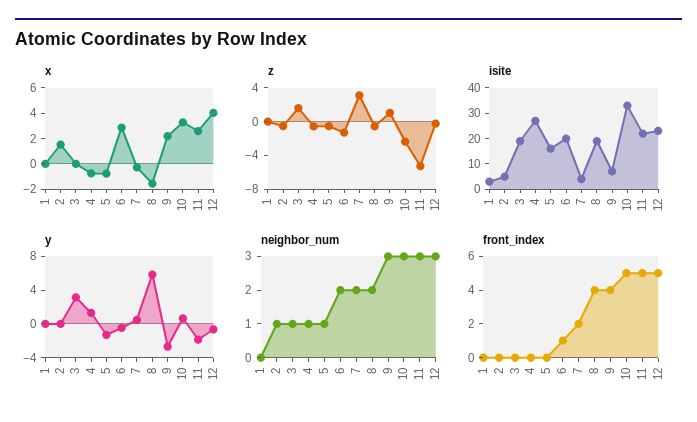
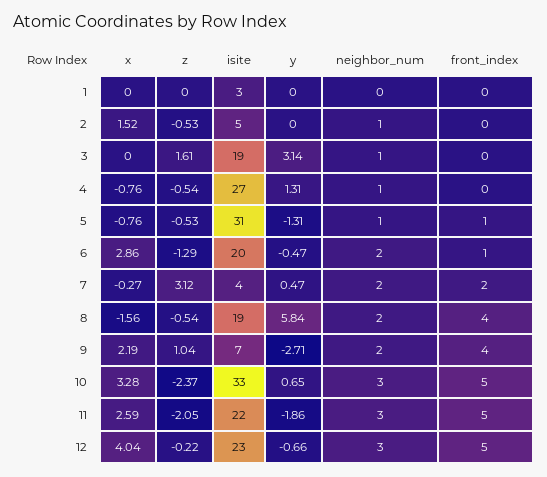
z, 11: -5 -> -2.05
isite, 5: 15 -> 31
neighbor_num, 9: 3 -> 2
front_index, 5: 0 -> 1

